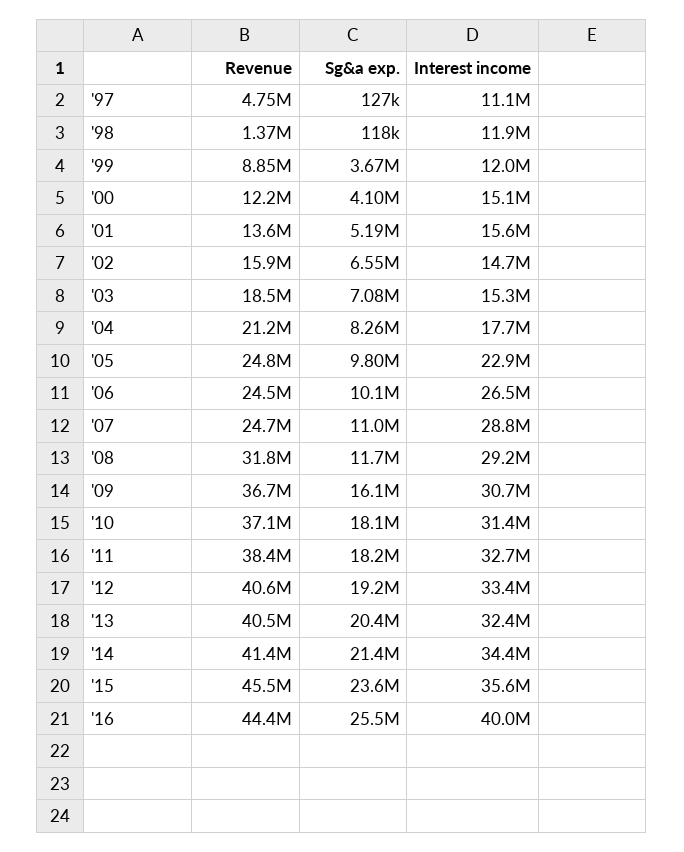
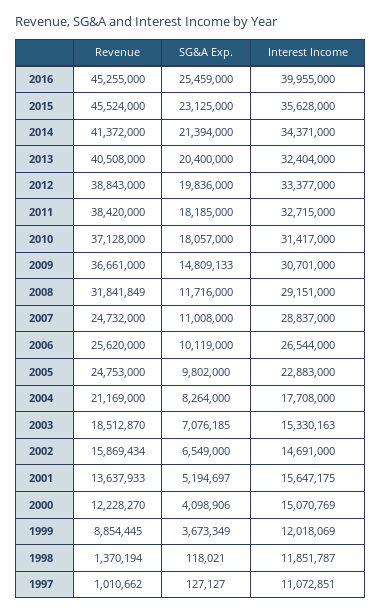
Revenue, '97: 4750000 -> 1010662
Revenue, '06: 24500000 -> 25620000
Sg&a exp., '09: 16100000 -> 14809133
Revenue, '12: 40600000 -> 38843000
Sg&a exp., '12: 19200000 -> 19836000
Sg&a exp., '15: 23600000 -> 23125000
Revenue, '16: 44400000 -> 45255000

